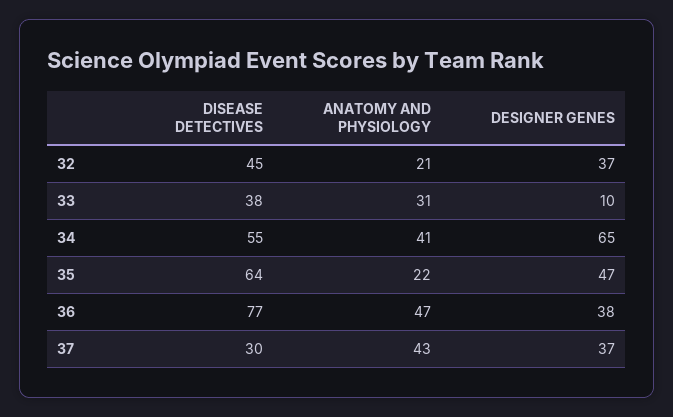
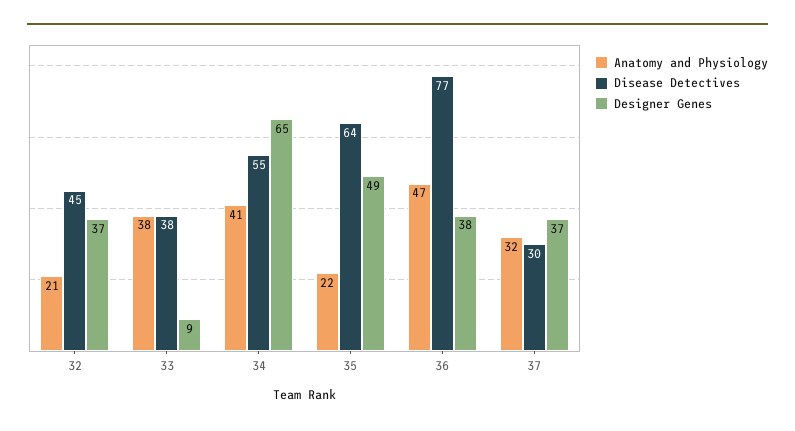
ANATOMY AND PHYSIOLOGY, 33: 31 -> 38
DESIGNER GENES, 33: 10 -> 9
DESIGNER GENES, 35: 47 -> 49
ANATOMY AND PHYSIOLOGY, 37: 43 -> 32

